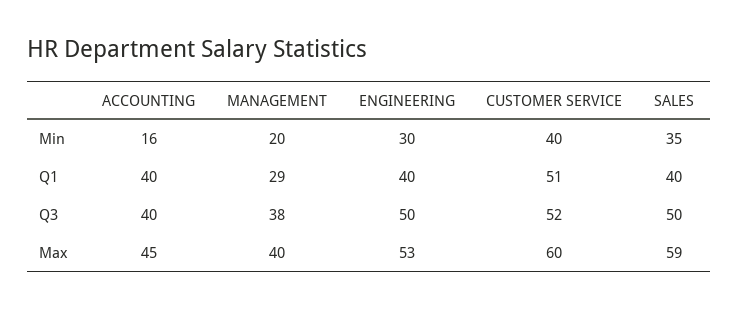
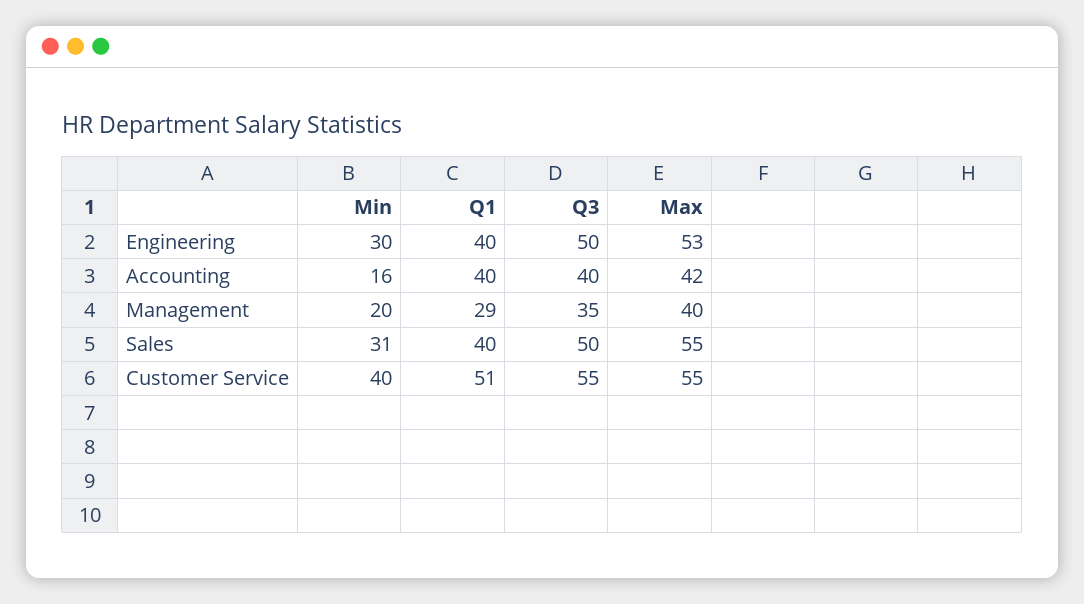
SALES, Min: 35 -> 31
MANAGEMENT, Q3: 38 -> 35
CUSTOMER SERVICE, Q3: 52 -> 55
ACCOUNTING, Max: 45 -> 42
CUSTOMER SERVICE, Max: 60 -> 55
SALES, Max: 59 -> 55

